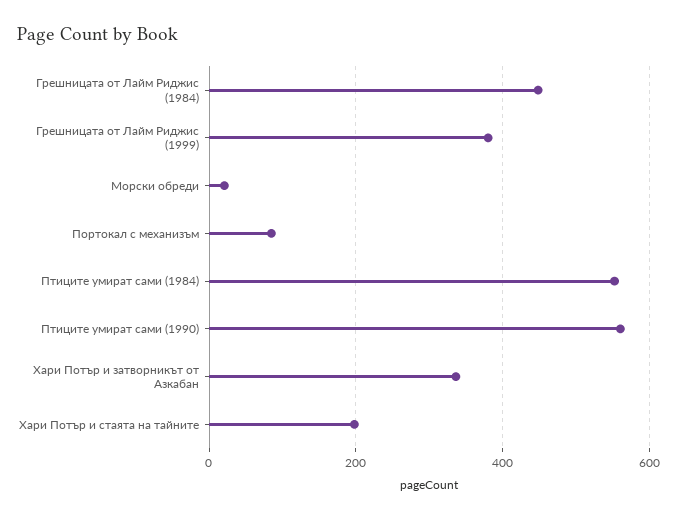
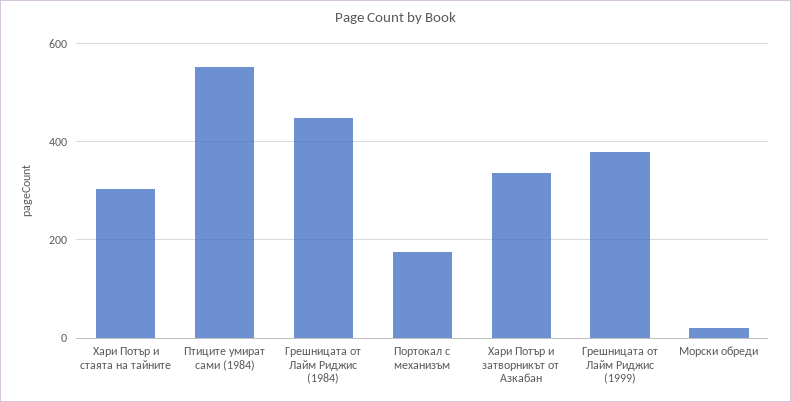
Портокал с механизъм: 80 -> 180
Птиците умират сами (1990): 560 -> none
Хари Потър и стаята на тайните: 200 -> 300

